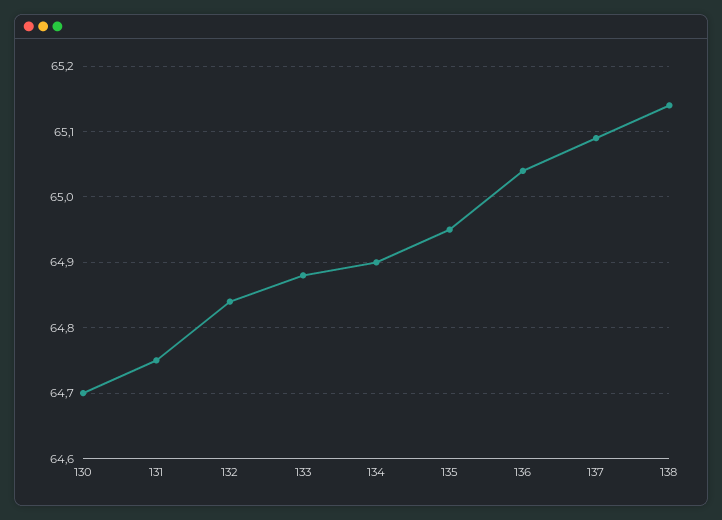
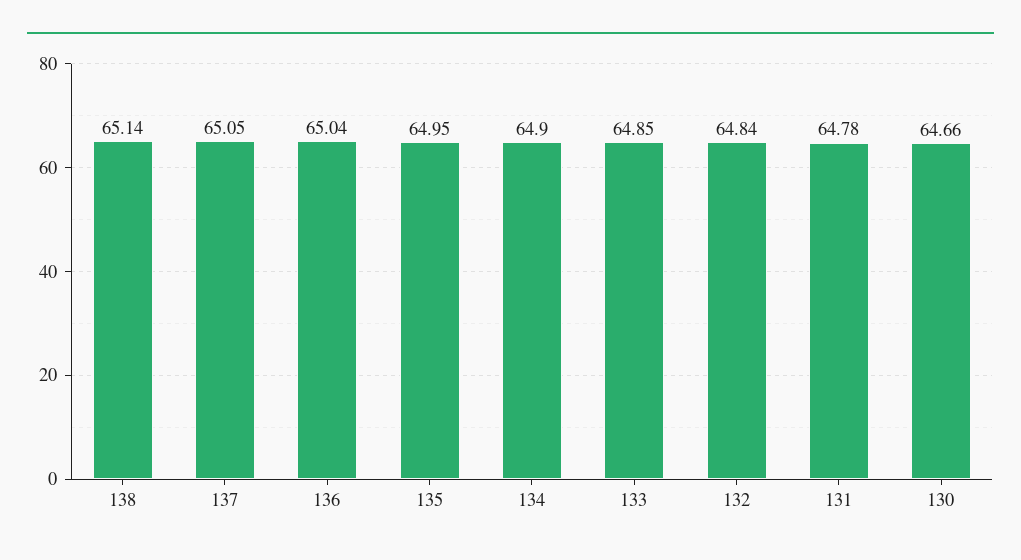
130: 64.7 -> 64.66
131: 64.75 -> 64.78
133: 64.88 -> 64.85
137: 65.09 -> 65.05

